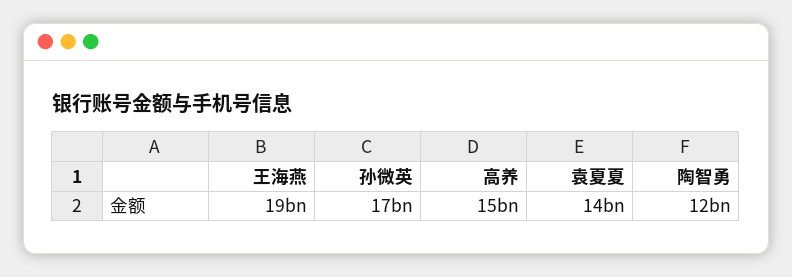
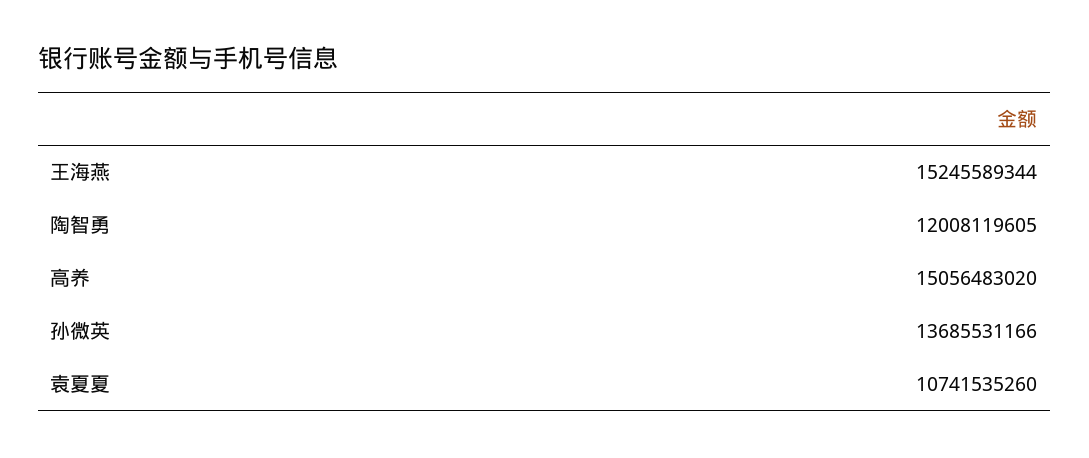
王海燕: 19000000000 -> 15245589344
孙微英: 17000000000 -> 13685531166
袁夏夏: 14000000000 -> 10741535260

